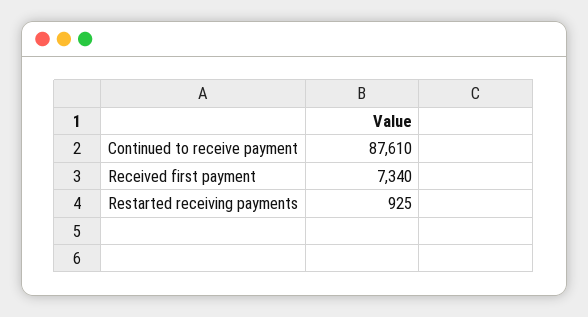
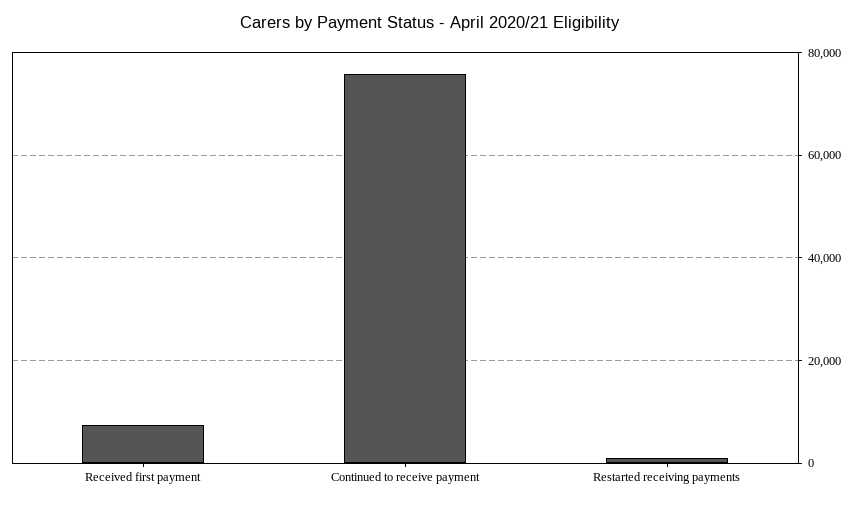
Continued to receive payment: 87610 -> 76000

